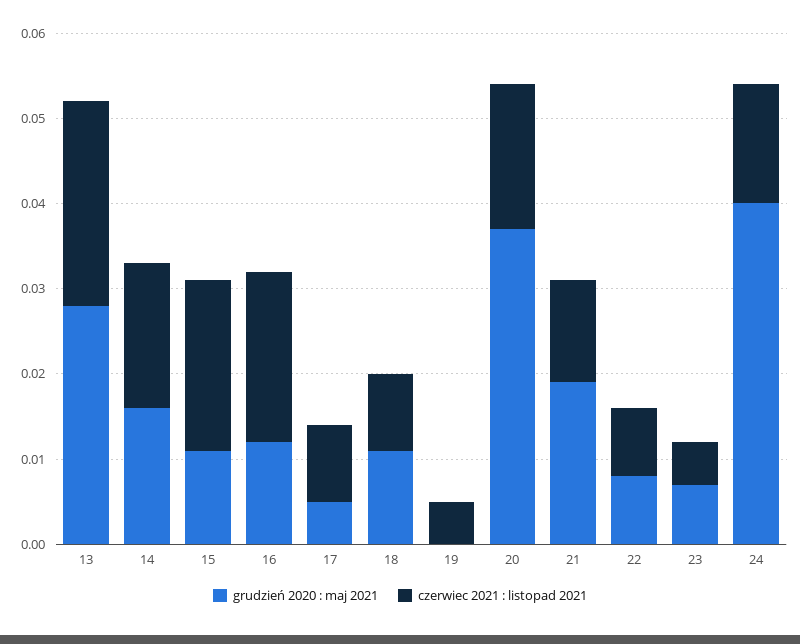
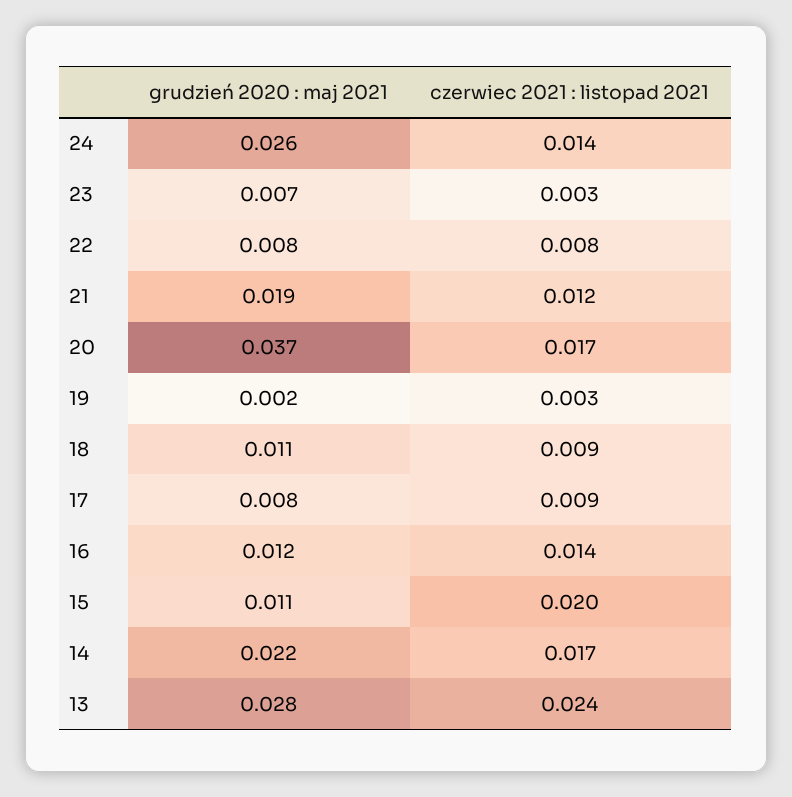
grudzień 2020 : maj 2021, 14: 0.016 -> 0.022
czerwiec 2021 : listopad 2021, 16: 0.02 -> 0.014
grudzień 2020 : maj 2021, 17: 0.005 -> 0.008
grudzień 2020 : maj 2021, 19: 0 -> 0.002
czerwiec 2021 : listopad 2021, 19: 0.005 -> 0.003
czerwiec 2021 : listopad 2021, 23: 0.005 -> 0.003
grudzień 2020 : maj 2021, 24: 0.04 -> 0.026

